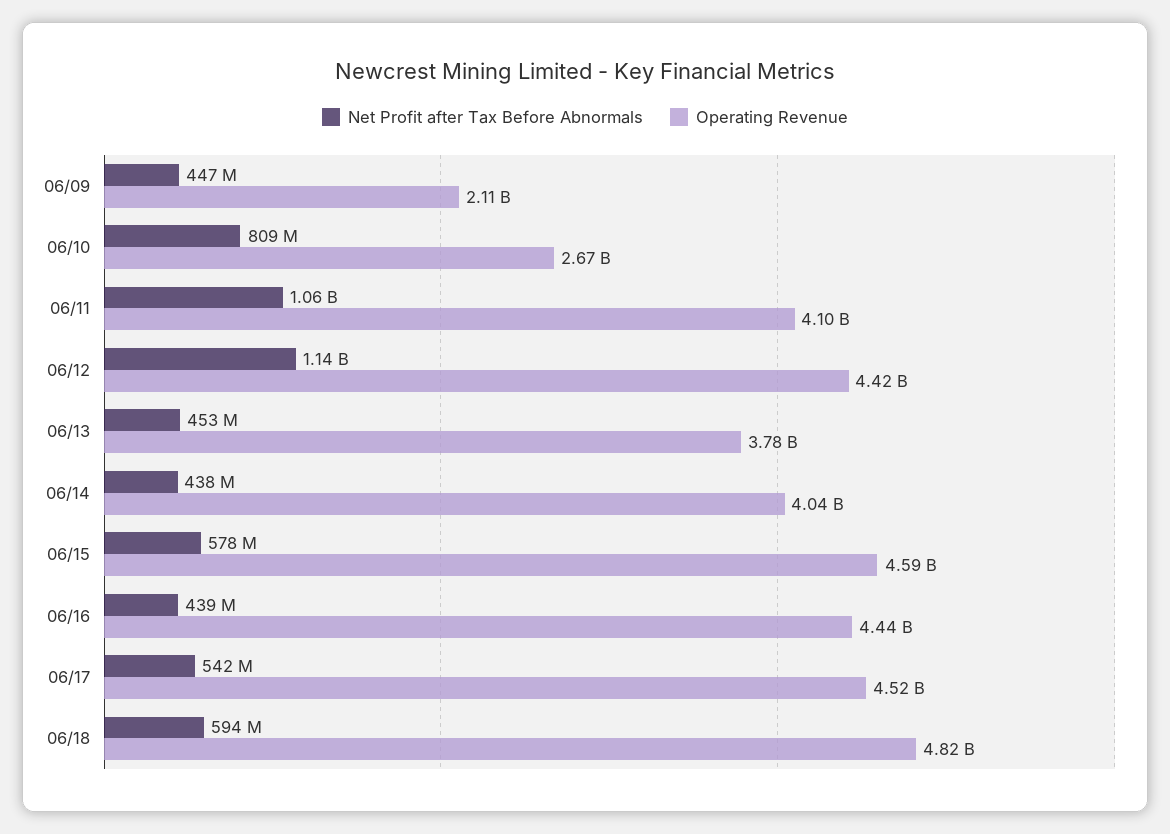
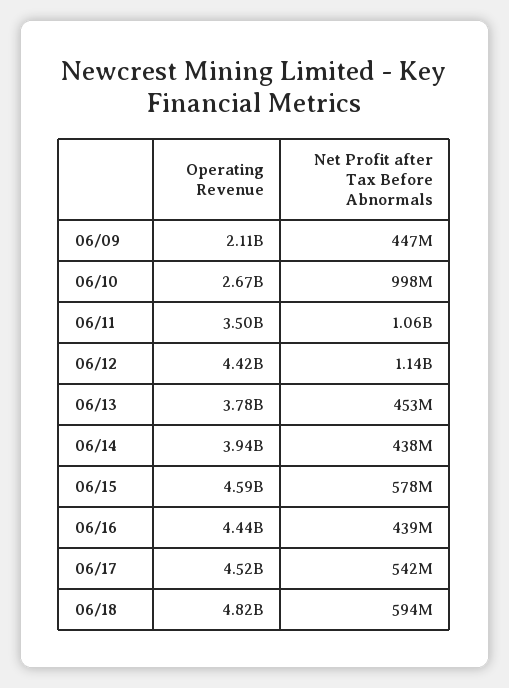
Net Profit after Tax Before Abnormals, 06/10: 809000000 -> 998000000
Operating Revenue, 06/11: 4100000000 -> 3500000000
Operating Revenue, 06/14: 4040000000 -> 3940000000

